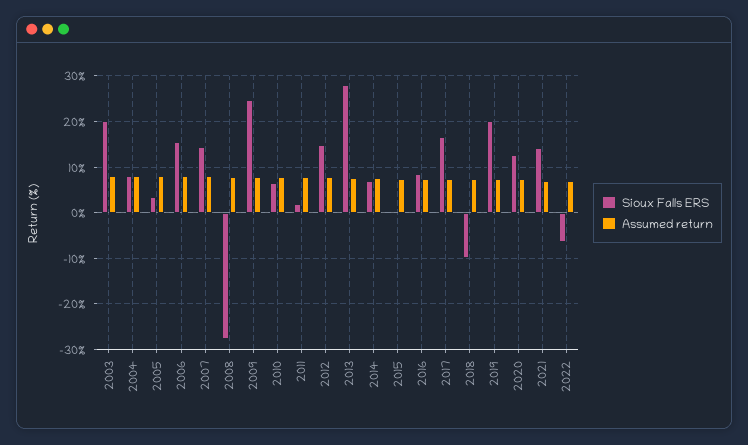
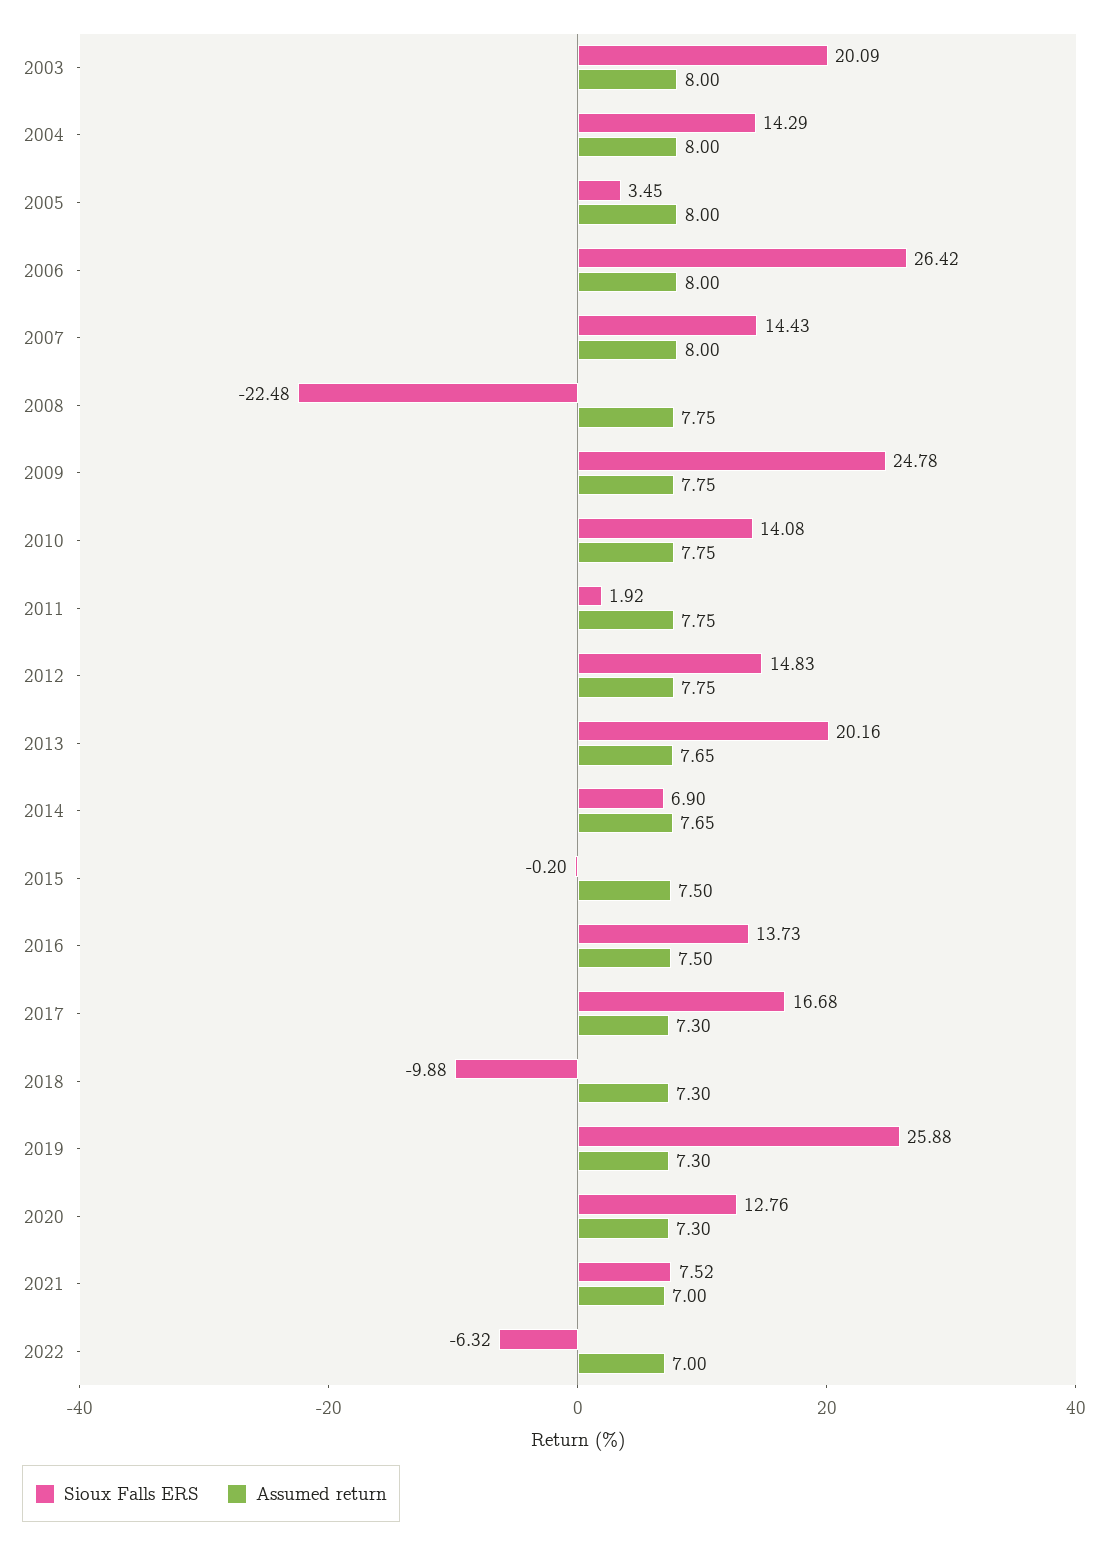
Sioux Falls ERS, 2004: 8 -> 14.29
Sioux Falls ERS, 2006: 16 -> 26.42
Sioux Falls ERS, 2008: -28 -> -22.48
Sioux Falls ERS, 2010: 6 -> 14.08
Sioux Falls ERS, 2013: 28 -> 20.16
Sioux Falls ERS, 2016: 8 -> 13.73
Sioux Falls ERS, 2019: 20 -> 25.88
Sioux Falls ERS, 2021: 14 -> 7.52

